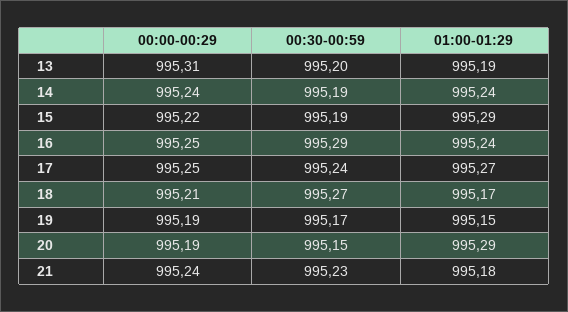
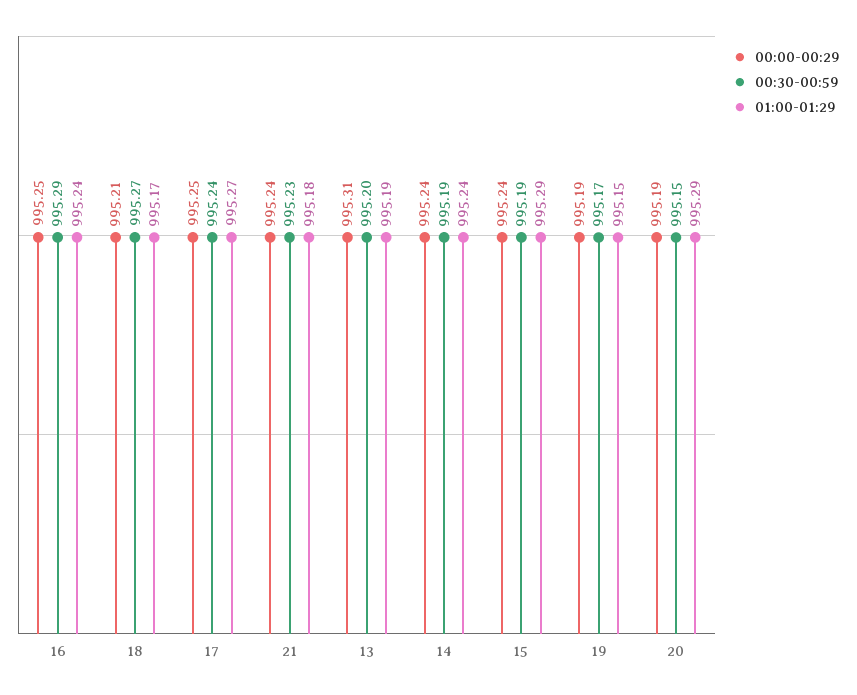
00:00-00:29, 15: 995.22 -> 995.24

